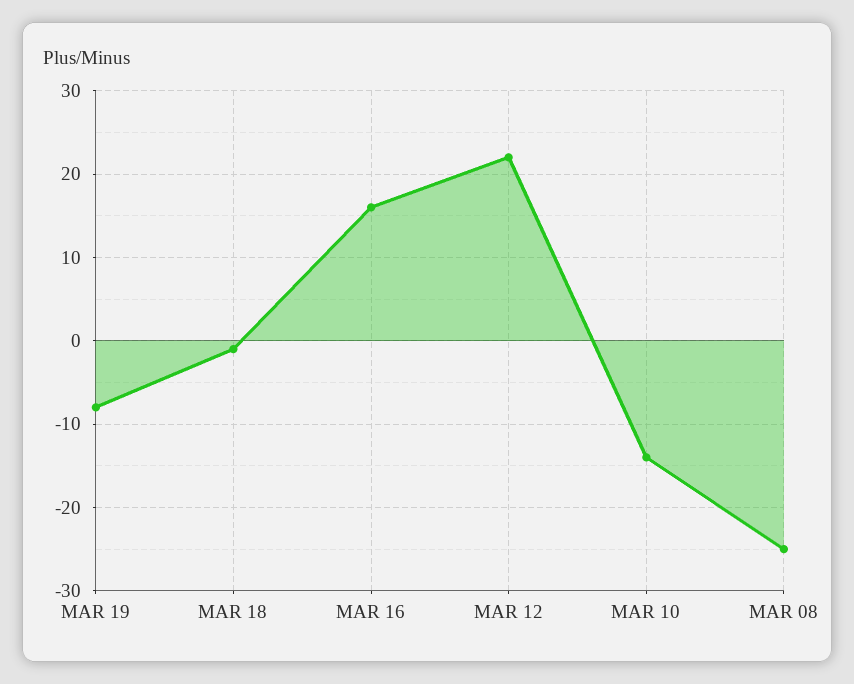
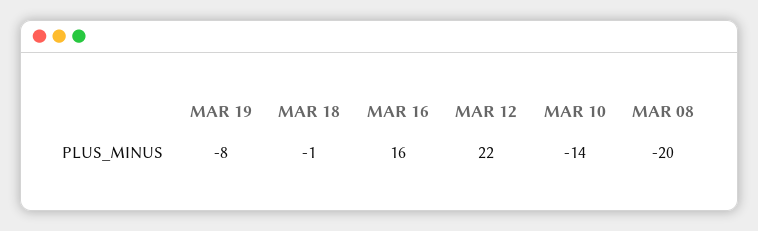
MAR 08: -25 -> -20

